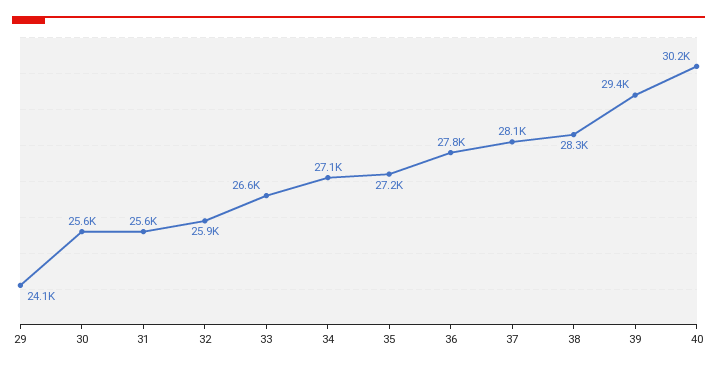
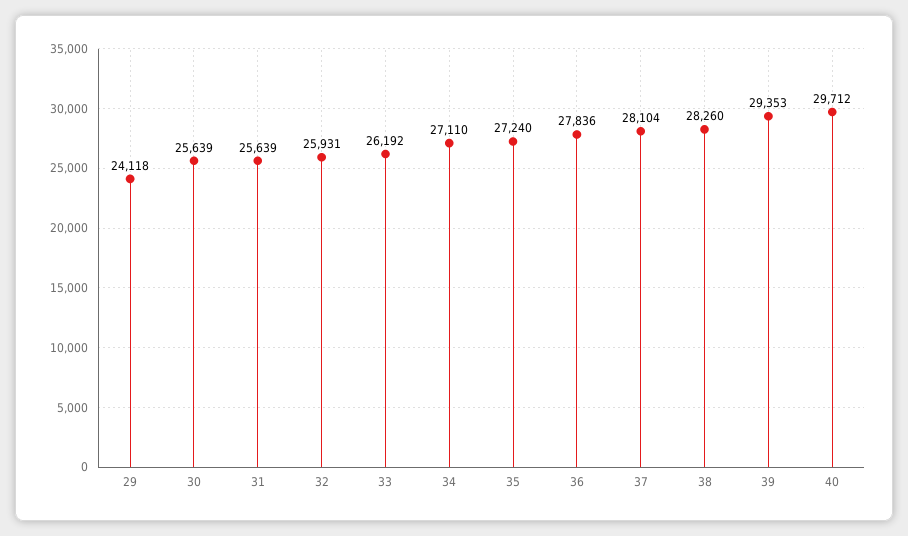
33: 26600 -> 26192
40: 30200 -> 29712

